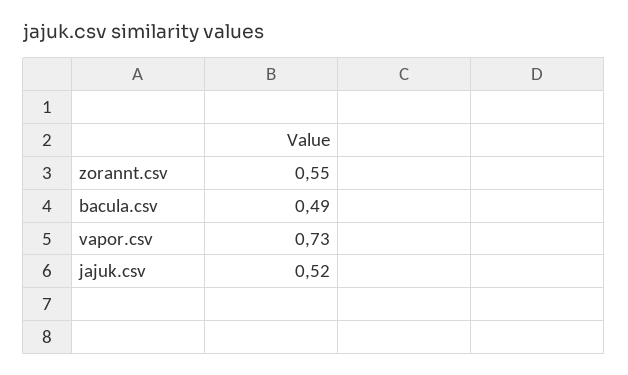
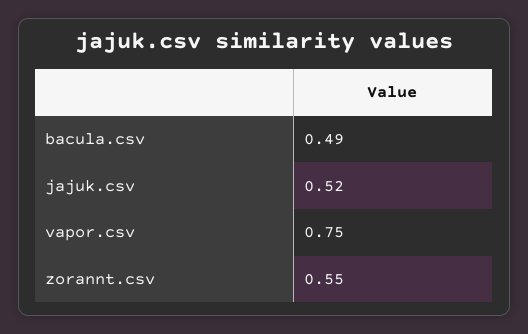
vapor.csv: 0.73 -> 0.75

